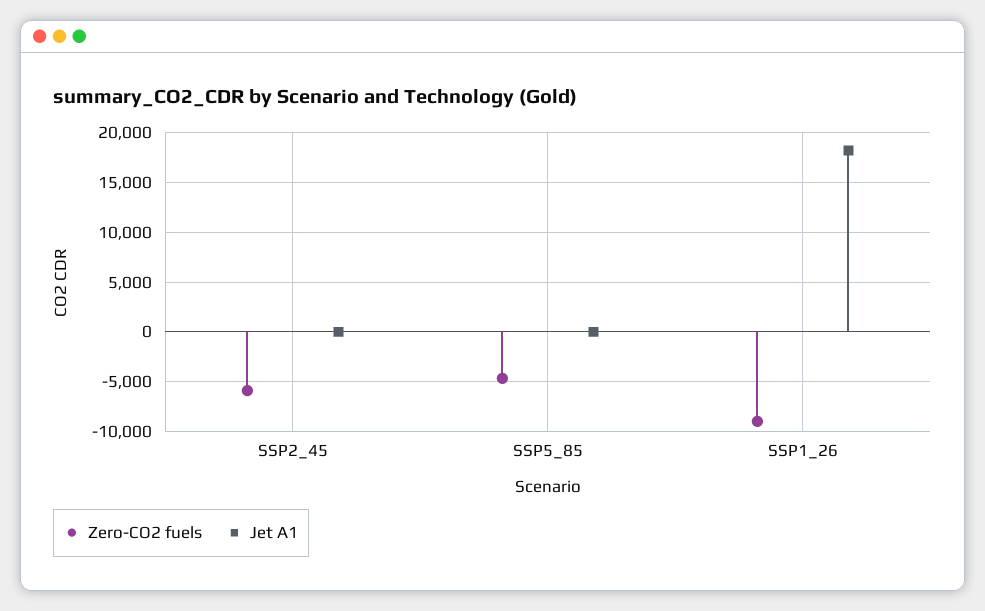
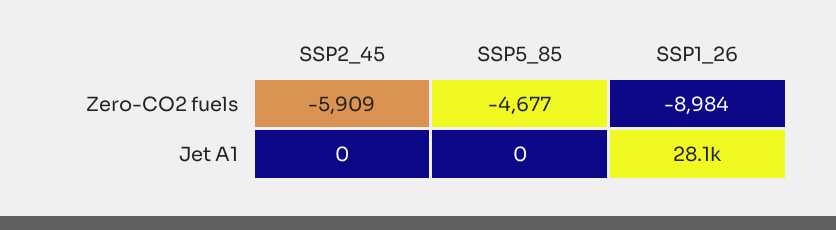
Jet A1, SSP1_26: 18000 -> 28100

